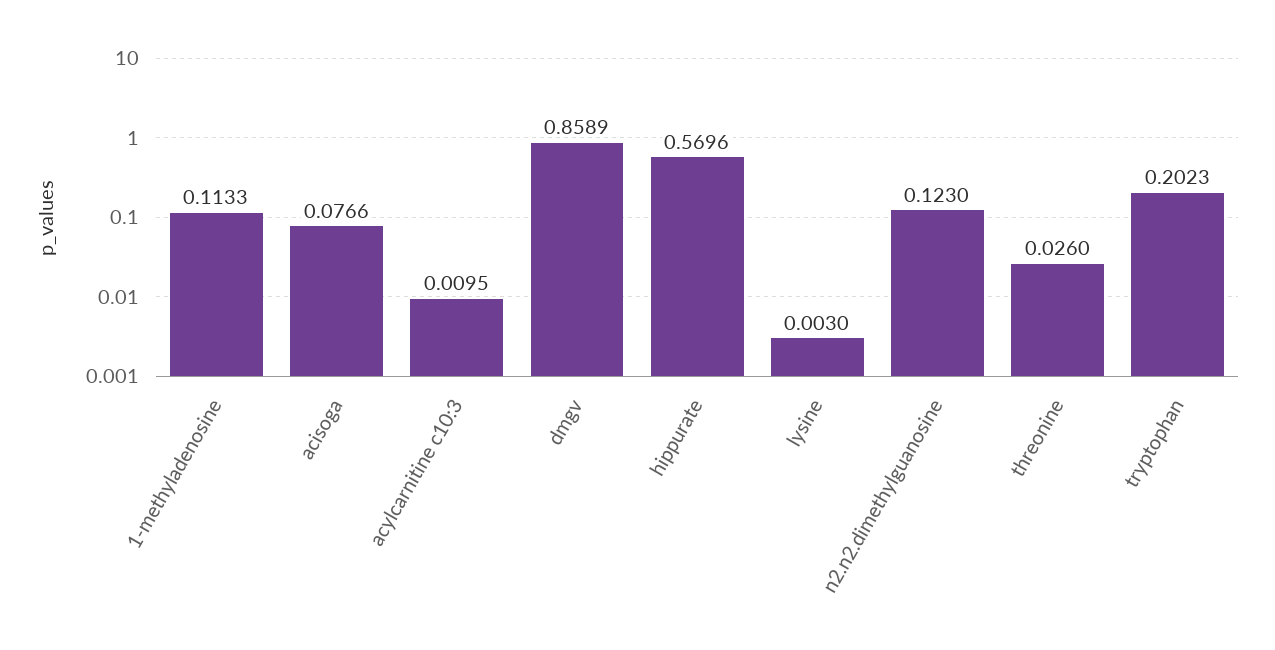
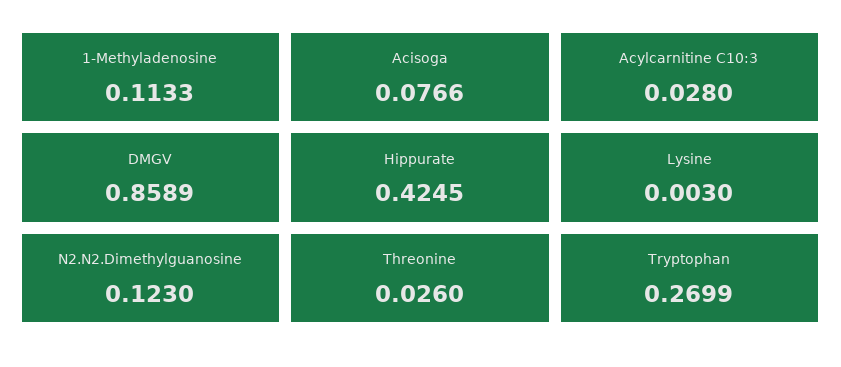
acylcarnitine c10:3: 0.0095 -> 0.028
hippurate: 0.5696 -> 0.4245
tryptophan: 0.2023 -> 0.2699

